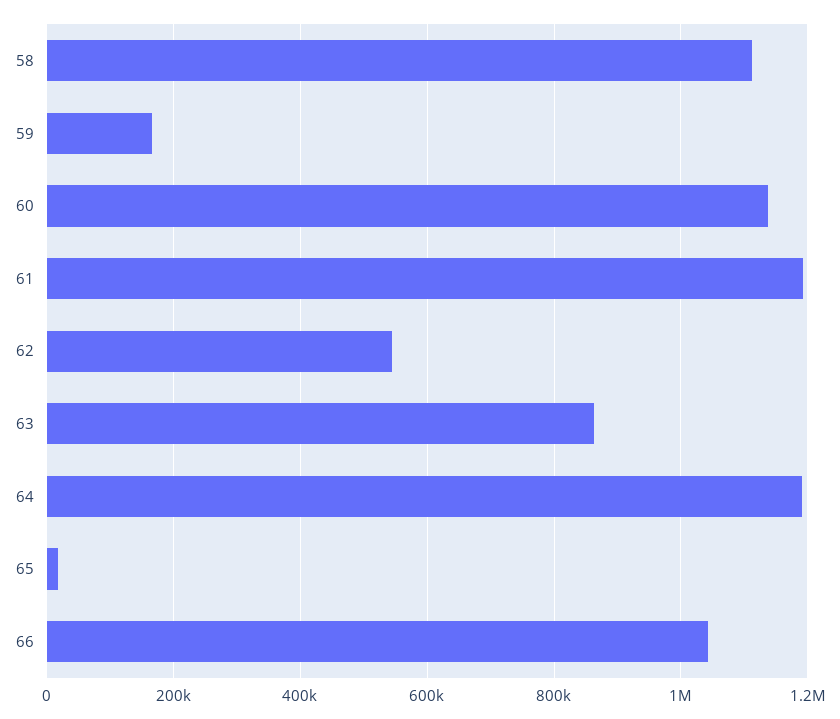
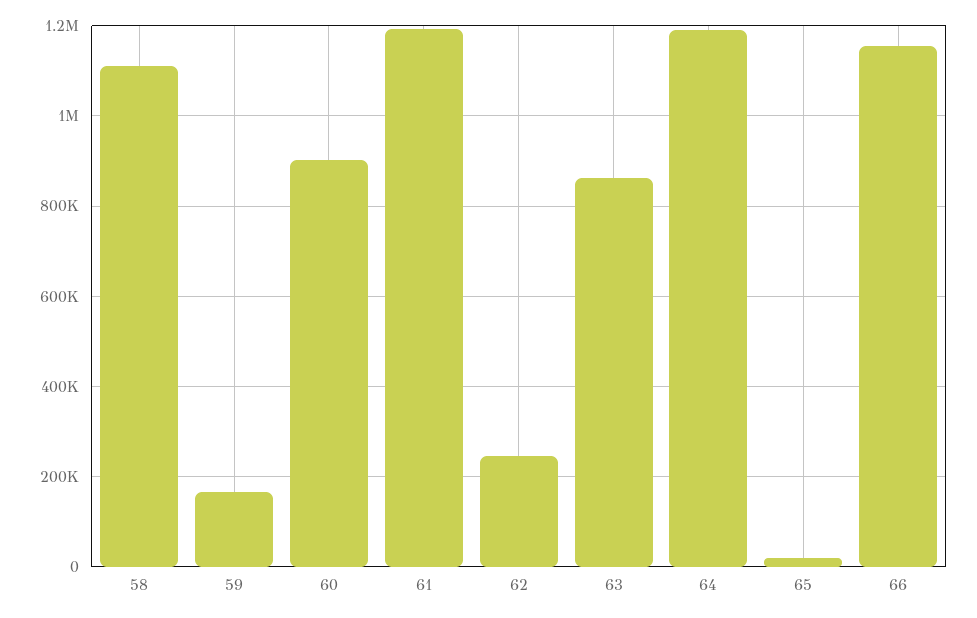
60: 1140000 -> 900000
62: 540000 -> 240000
66: 1040000 -> 1160000

